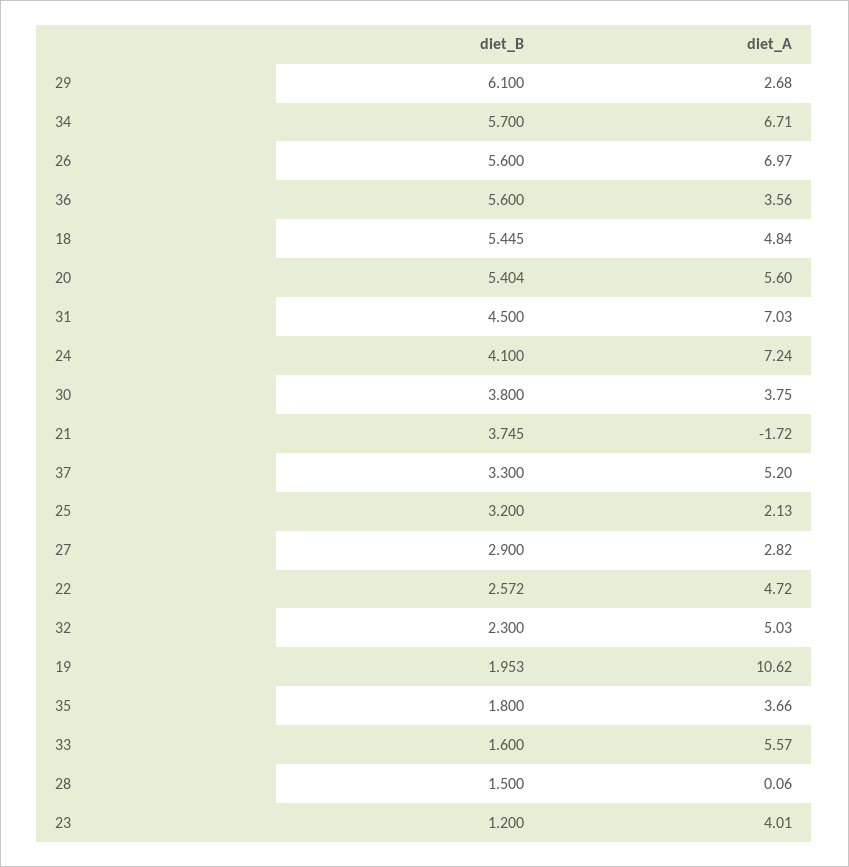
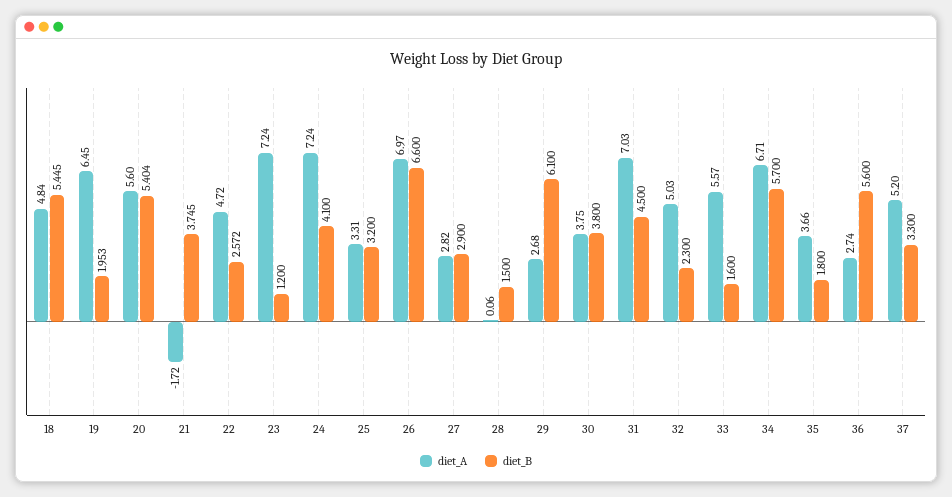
diet_B, 26: 5.6 -> 6.6
diet_A, 36: 3.56 -> 2.74
diet_A, 25: 2.13 -> 3.31
diet_A, 19: 10.62 -> 6.45
diet_A, 23: 4.01 -> 7.24

